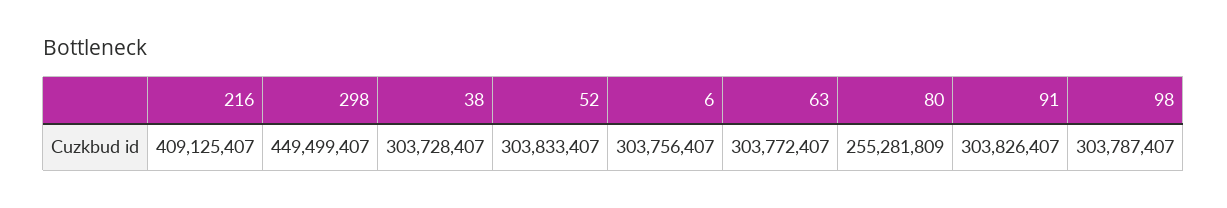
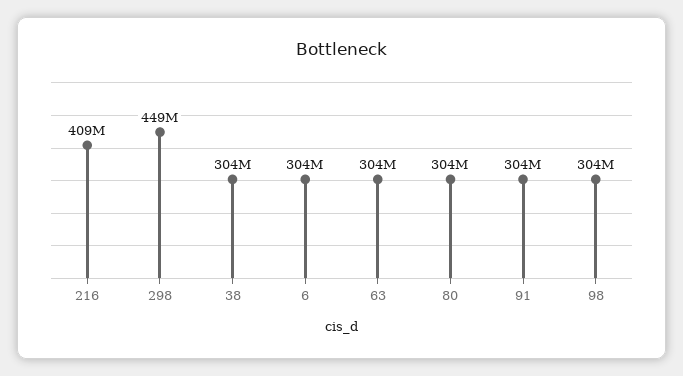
52: 303833407 -> none
80: 255281809 -> 304000000

